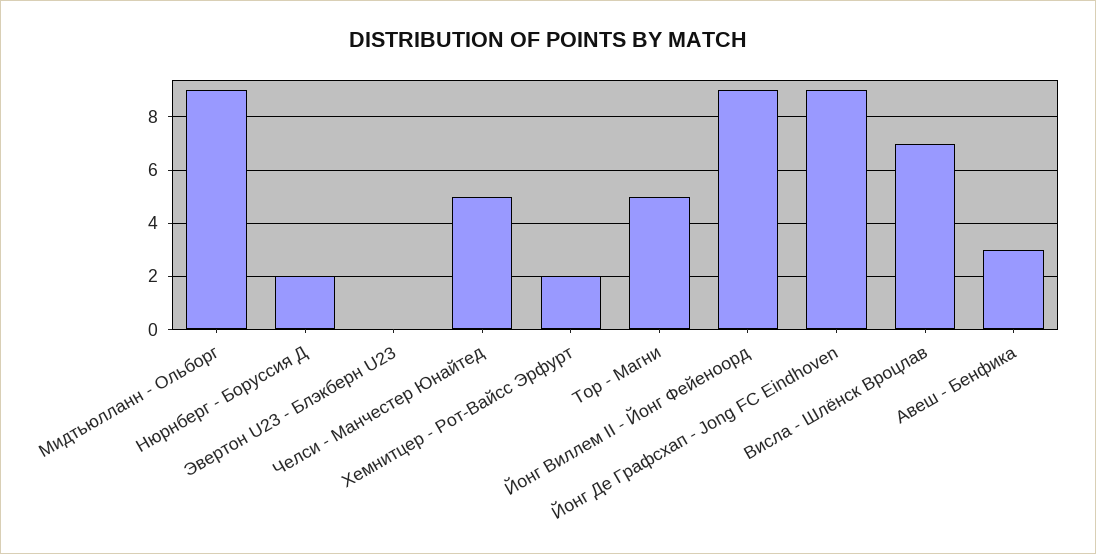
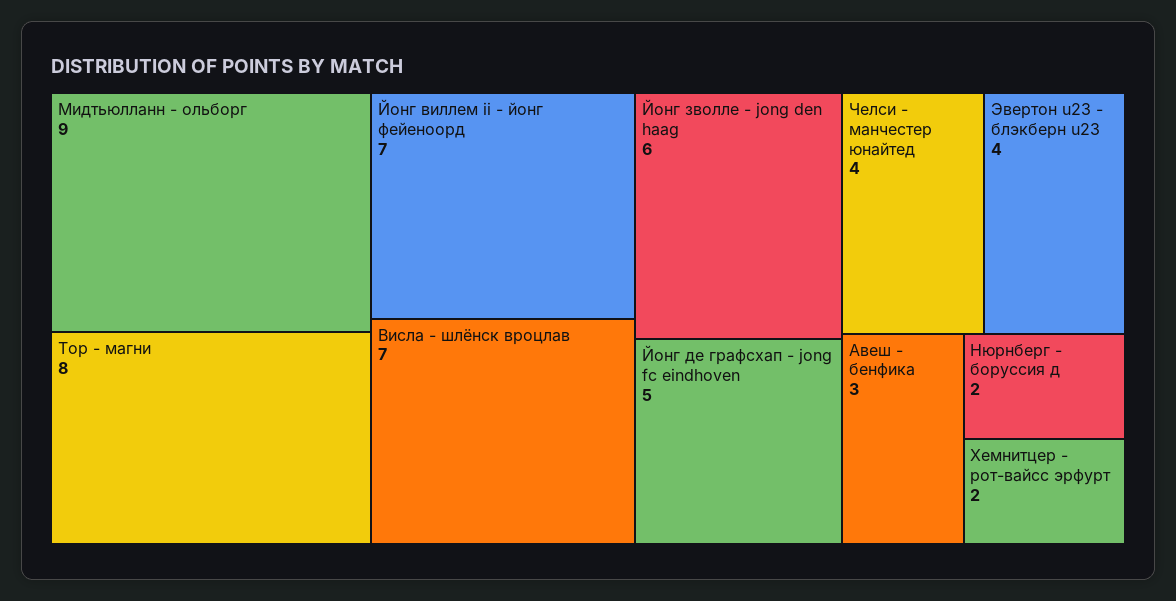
Эвертон U23 - Блэкберн U23: 0 -> 4
Челси - Манчестер Юнайтед: 5 -> 4
Тор - Магни: 5 -> 8
Йонг Виллем II - Йонг Фейеноорд: 9 -> 7
Йонг Де Графсхап - Jong FC Eindhoven: 9 -> 5
Йонг зволле - jong den haag: none -> 6

